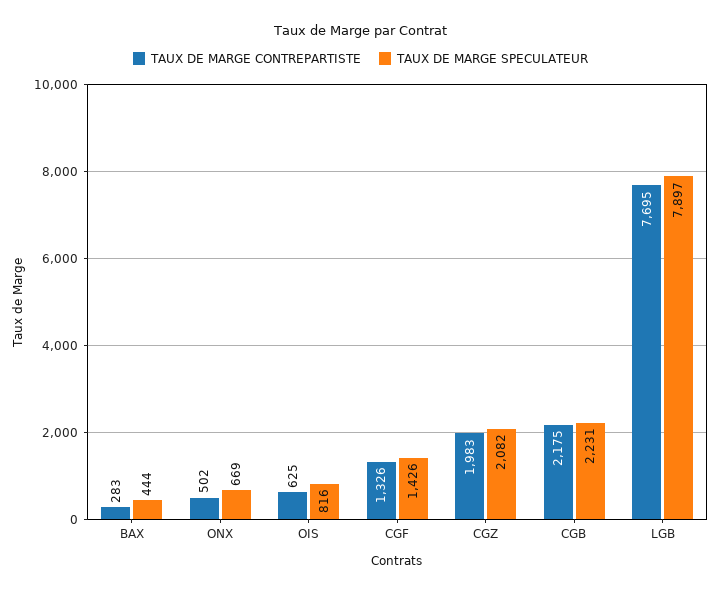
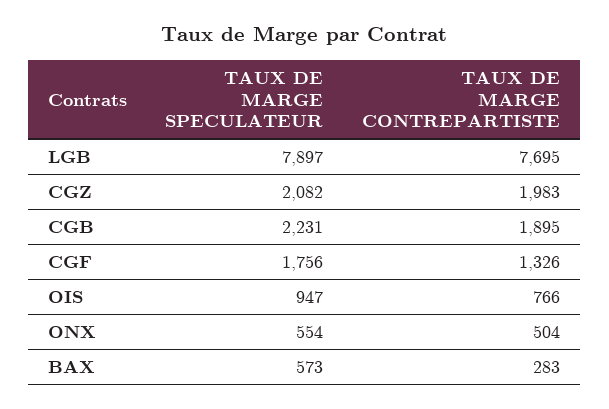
TAUX DE MARGE SPECULATEUR, BAX: 444 -> 573
TAUX DE MARGE CONTREPARTISTE, ONX: 502 -> 504
TAUX DE MARGE SPECULATEUR, ONX: 669 -> 554
TAUX DE MARGE CONTREPARTISTE, OIS: 625 -> 766
TAUX DE MARGE SPECULATEUR, OIS: 816 -> 947
TAUX DE MARGE SPECULATEUR, CGF: 1426 -> 1756
TAUX DE MARGE CONTREPARTISTE, CGB: 2175 -> 1895

